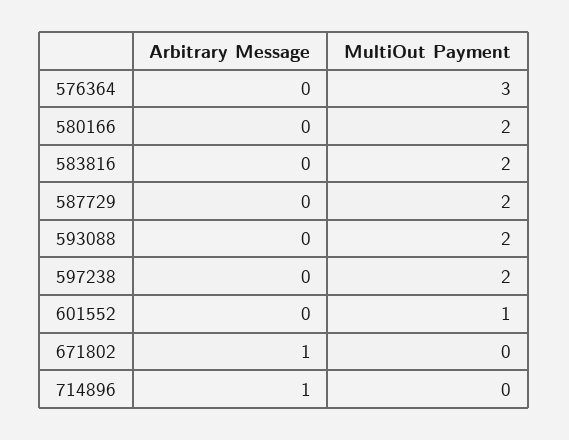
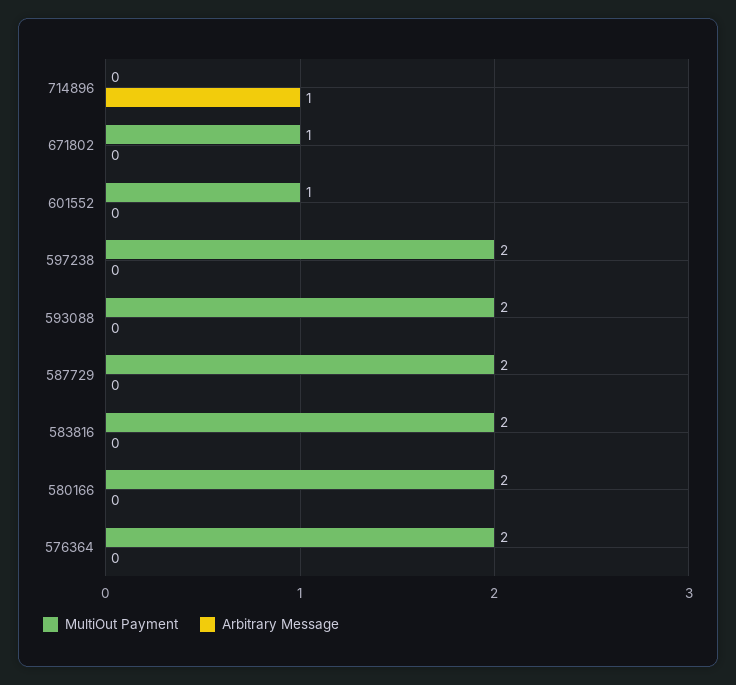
MultiOut Payment, 576364: 3 -> 2
Arbitrary Message, 671802: 1 -> 0
MultiOut Payment, 671802: 0 -> 1

